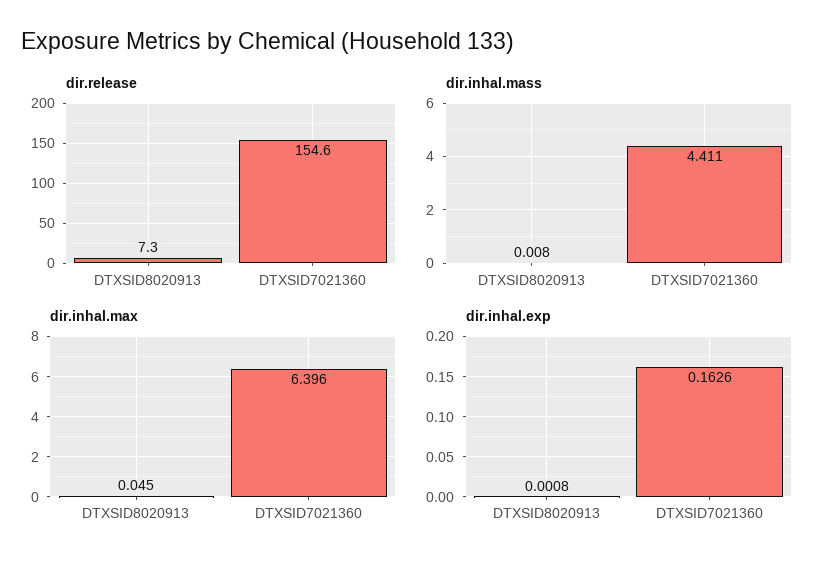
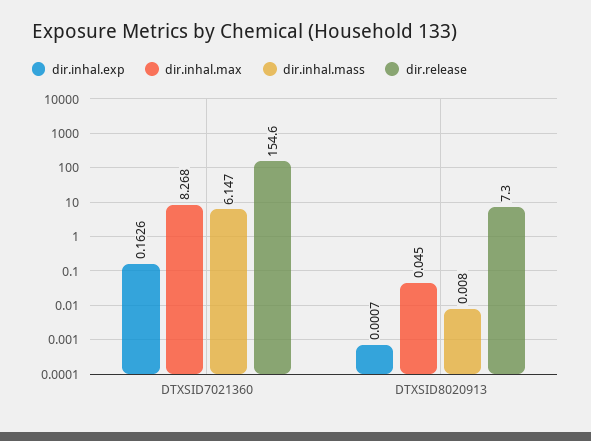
dir.inhal.mass, DTXSID7021360: 4.411 -> 6.147
dir.inhal.max, DTXSID7021360: 6.396 -> 8.268
dir.inhal.exp, DTXSID8020913: 0.0008 -> 0.0007

